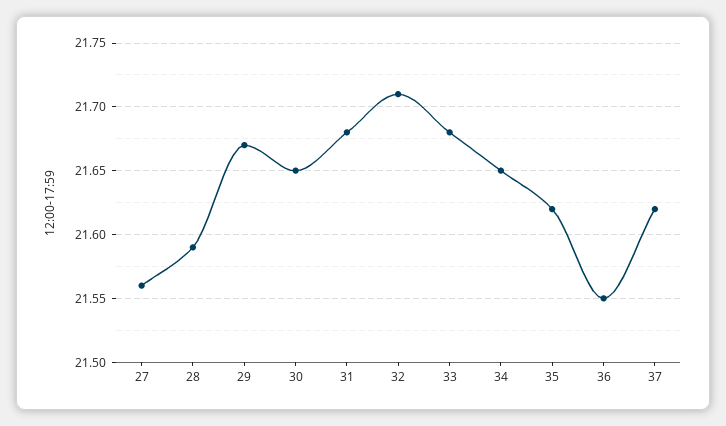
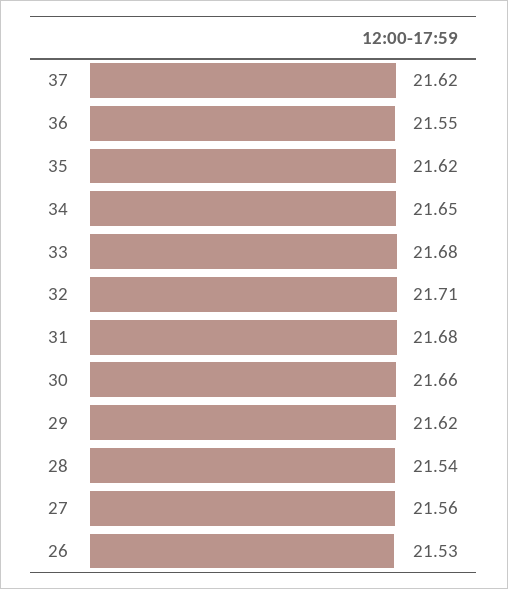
28: 21.59 -> 21.54
29: 21.67 -> 21.62
30: 21.65 -> 21.66
26: none -> 21.53

